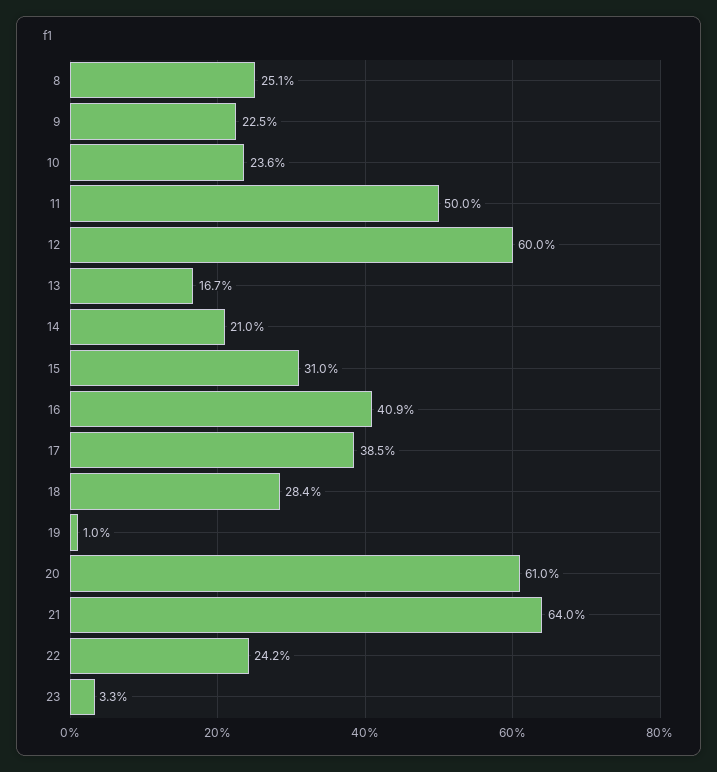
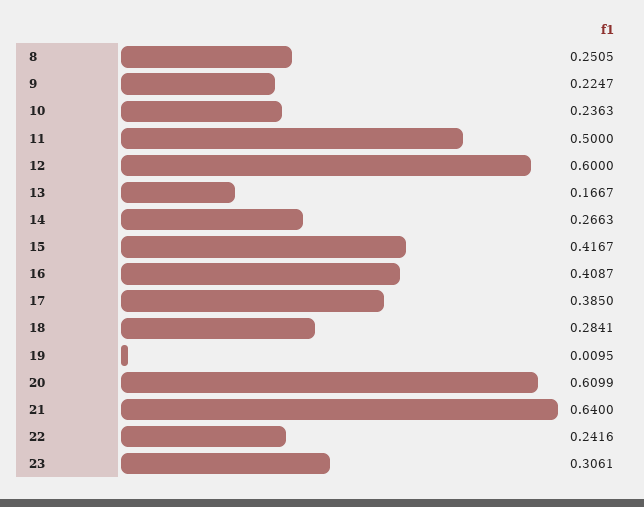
14: 0.21 -> 0.2663
15: 0.31 -> 0.4167
23: 0.033 -> 0.3061

